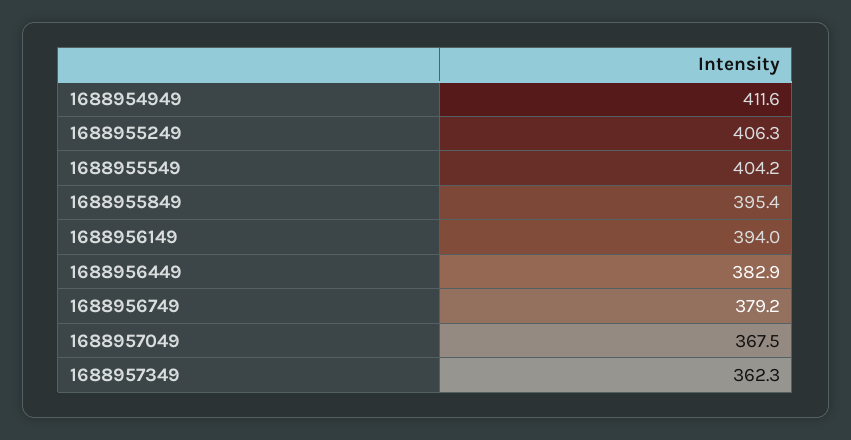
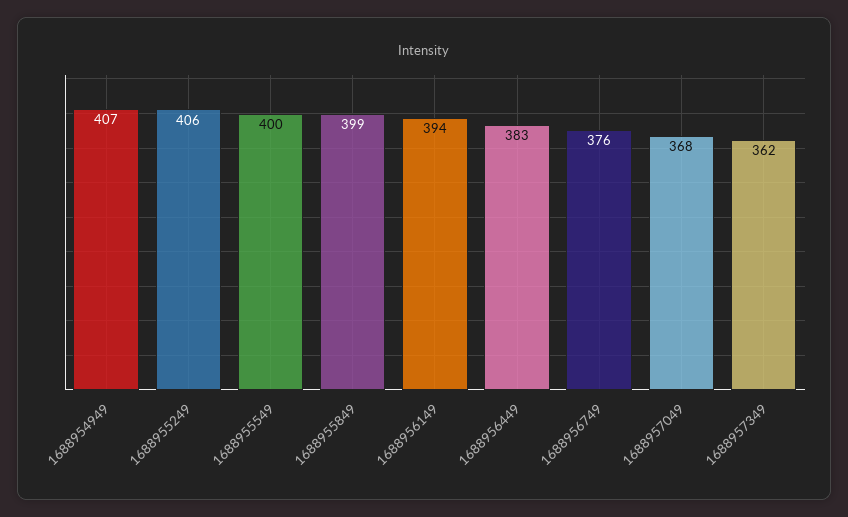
1688954949: 411.6 -> 407
1688955549: 404.2 -> 400
1688955849: 395.4 -> 399
1688956749: 379.2 -> 376

